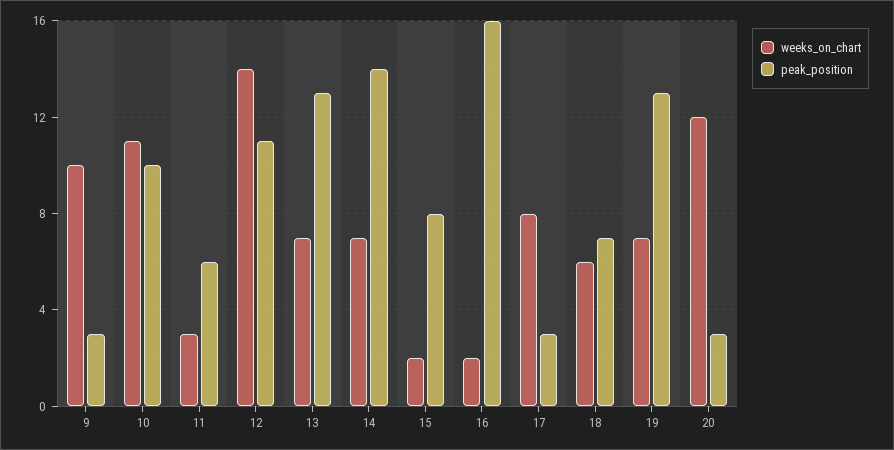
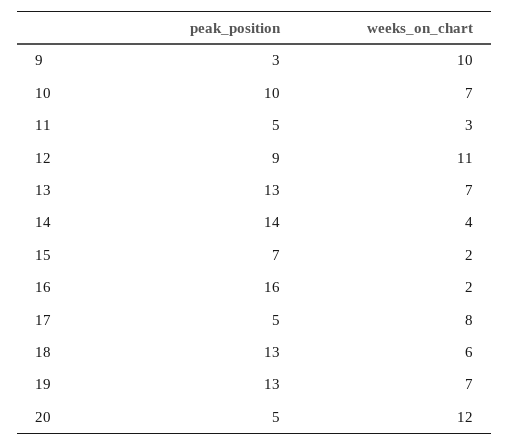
weeks_on_chart, 10: 11 -> 7
peak_position, 11: 6 -> 5
weeks_on_chart, 12: 14 -> 11
peak_position, 12: 11 -> 9
weeks_on_chart, 14: 7 -> 4
peak_position, 15: 8 -> 7
peak_position, 17: 3 -> 5
peak_position, 18: 7 -> 13
peak_position, 20: 3 -> 5

